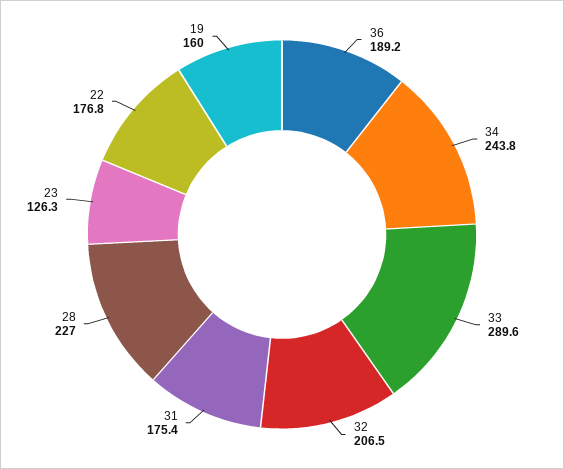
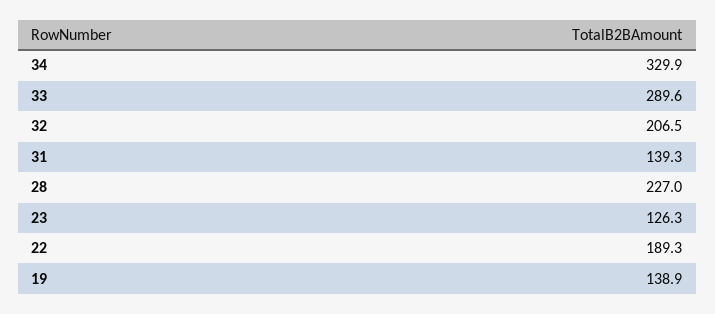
36: 189.2 -> none
34: 243.8 -> 329.9
31: 175.4 -> 139.3
22: 176.8 -> 189.3
19: 160 -> 138.9

